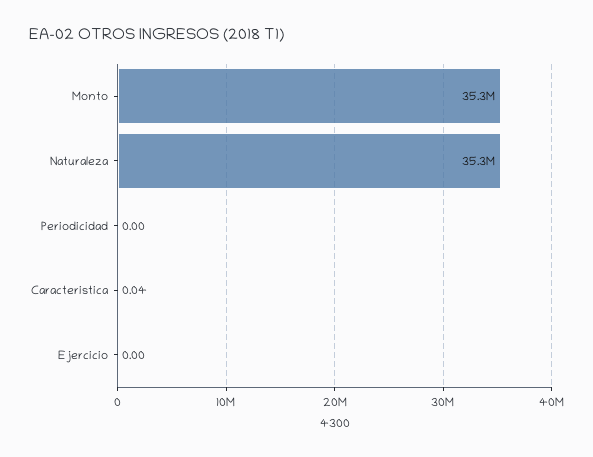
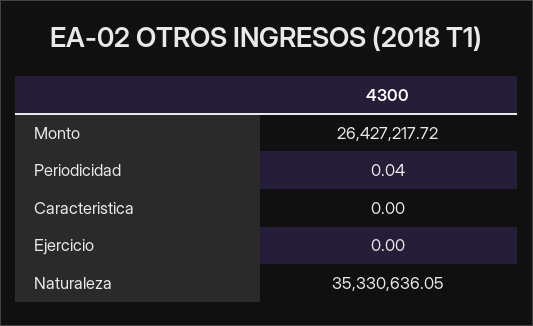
Monto: 35300000 -> 26427217.72
Periodicidad: 0 -> 0.04
Caracteristica: 0.04 -> 0

